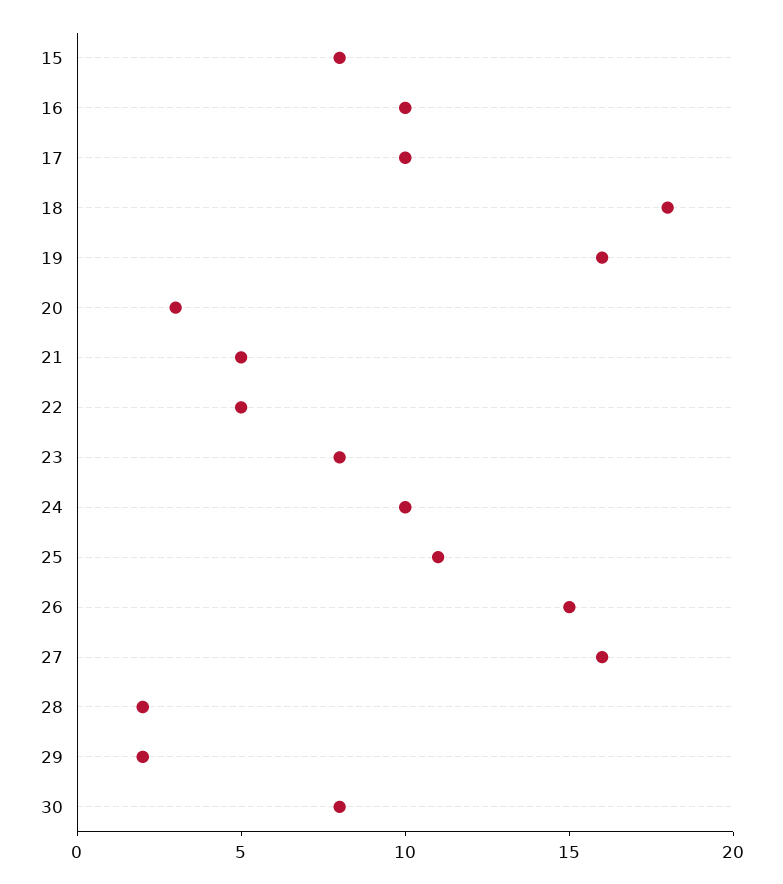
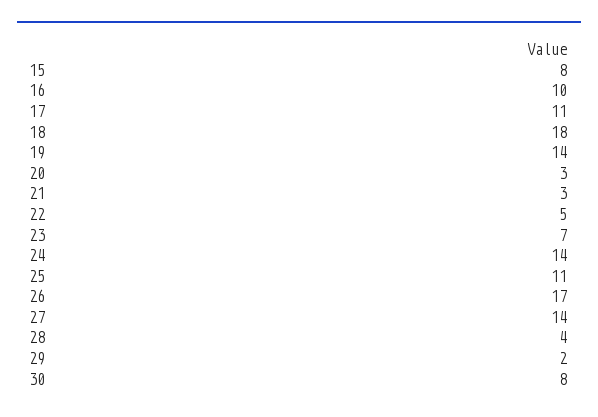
17: 10 -> 11
19: 16 -> 14
21: 5 -> 3
23: 8 -> 7
24: 10 -> 14
26: 15 -> 17
27: 16 -> 14
28: 2 -> 4

